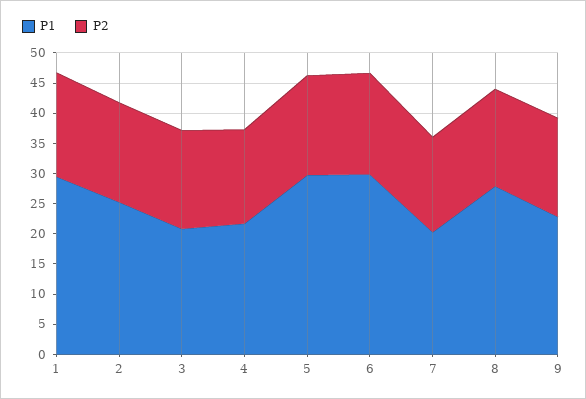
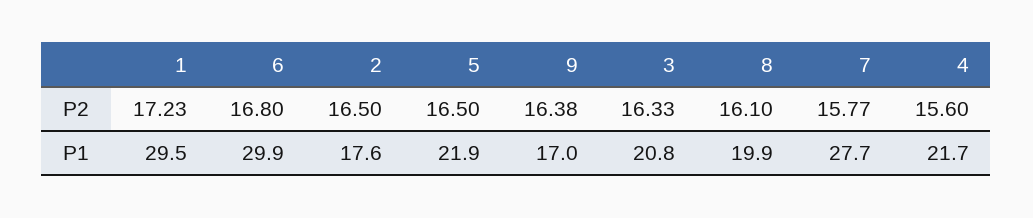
P1, 2: 25 -> 17.6
P1, 5: 30 -> 21.9
P1, 7: 20 -> 27.7
P1, 8: 27.5 -> 19.9
P1, 9: 22.5 -> 17

